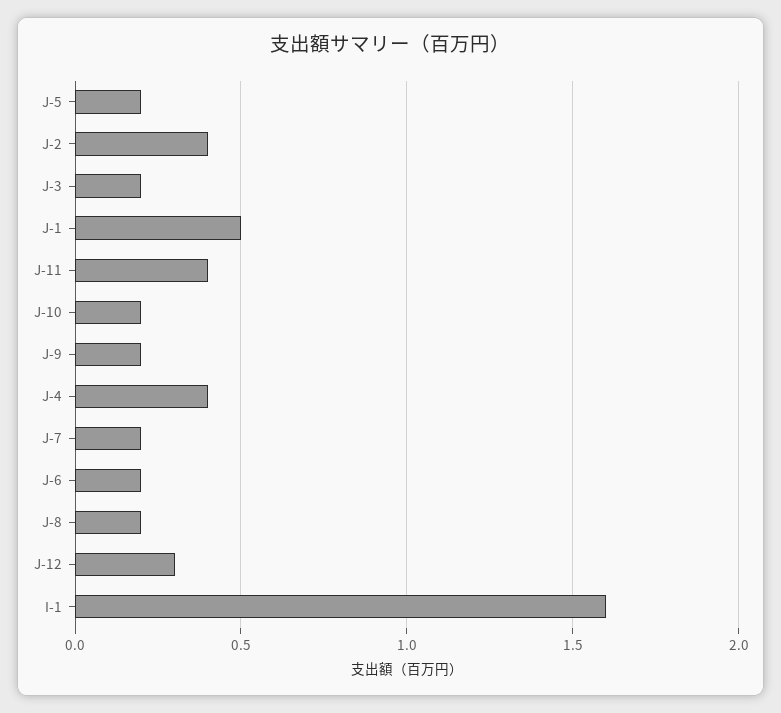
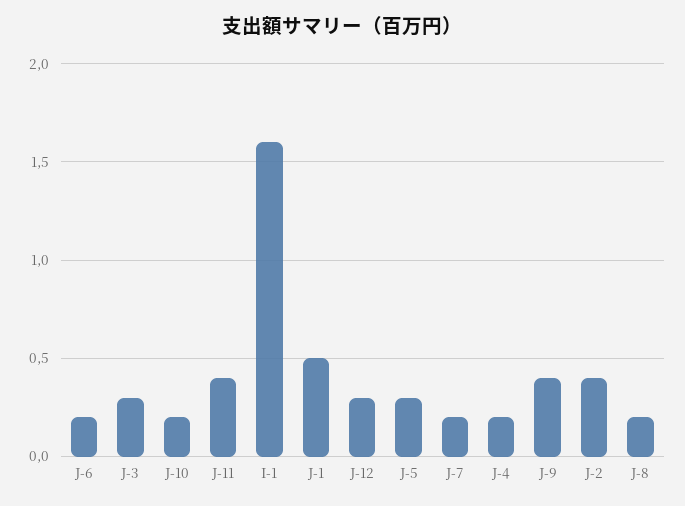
J-5: 0.2 -> 0.3
J-3: 0.2 -> 0.3
J-9: 0.2 -> 0.4
J-4: 0.4 -> 0.2

